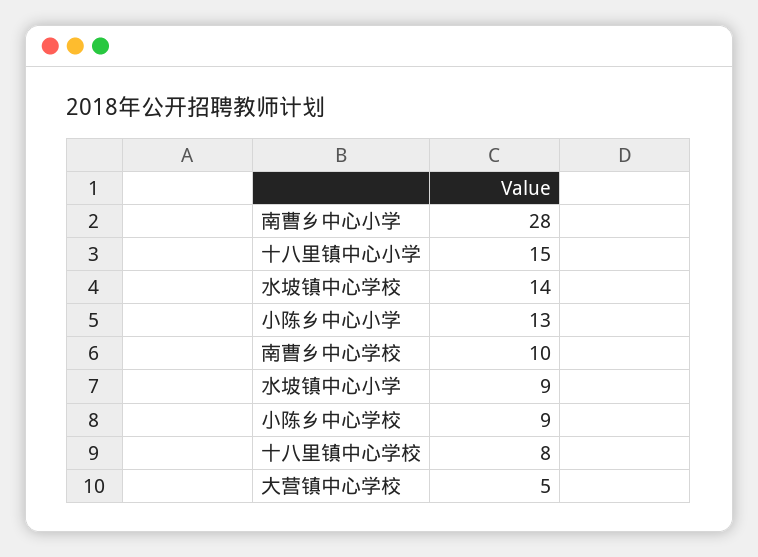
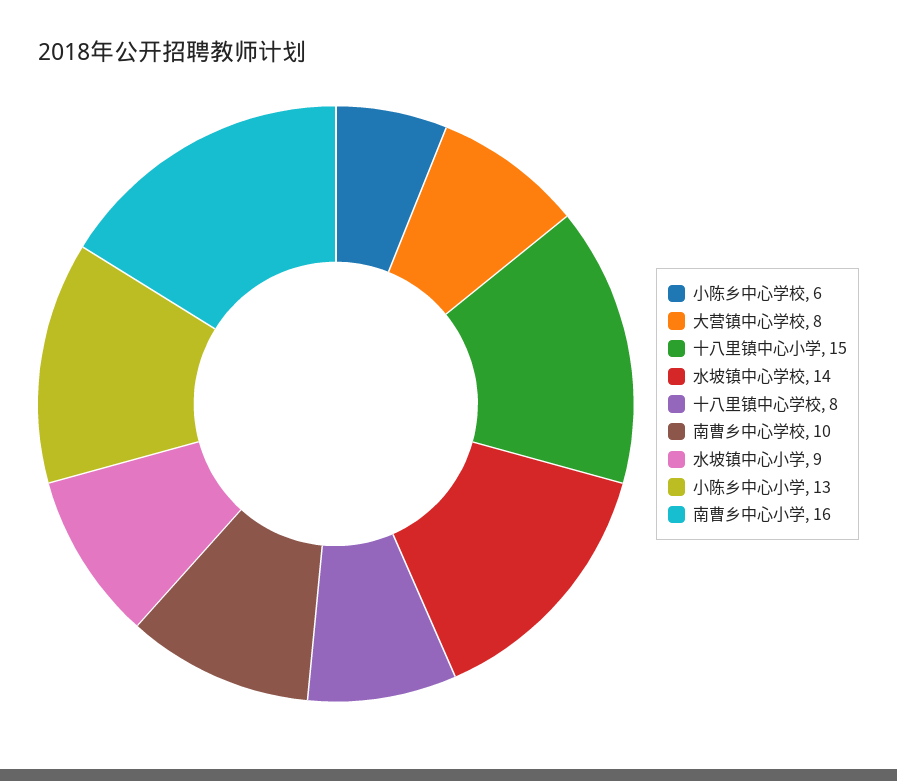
南曹乡中心小学: 28 -> 16
小陈乡中心学校: 9 -> 6
大营镇中心学校: 5 -> 8

